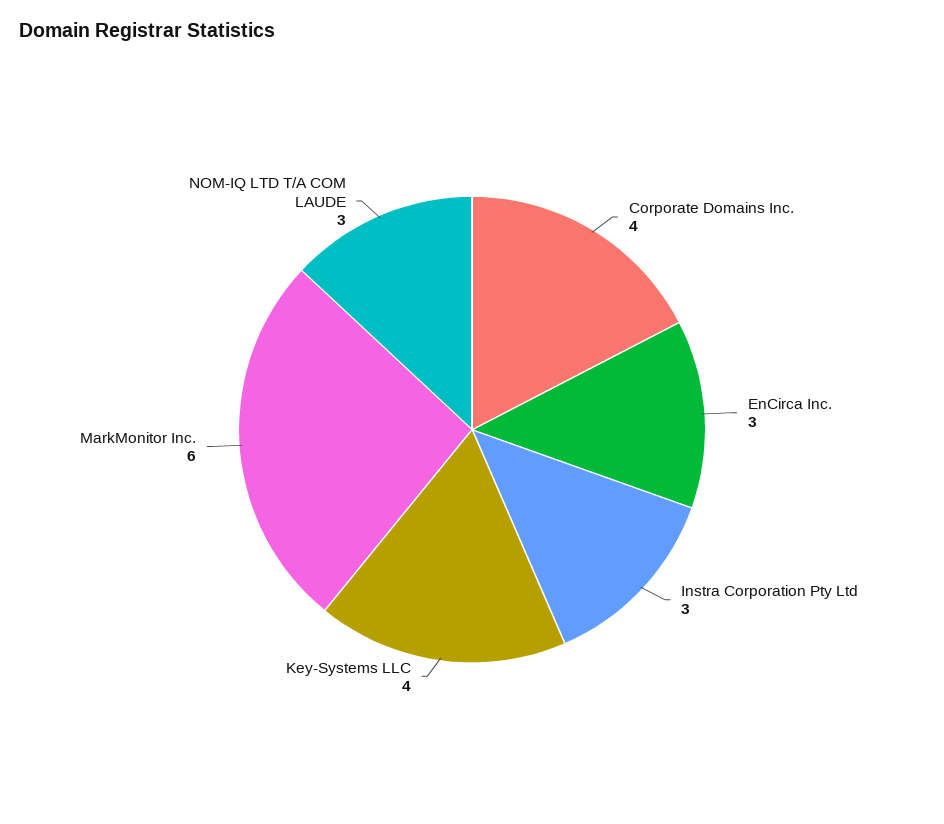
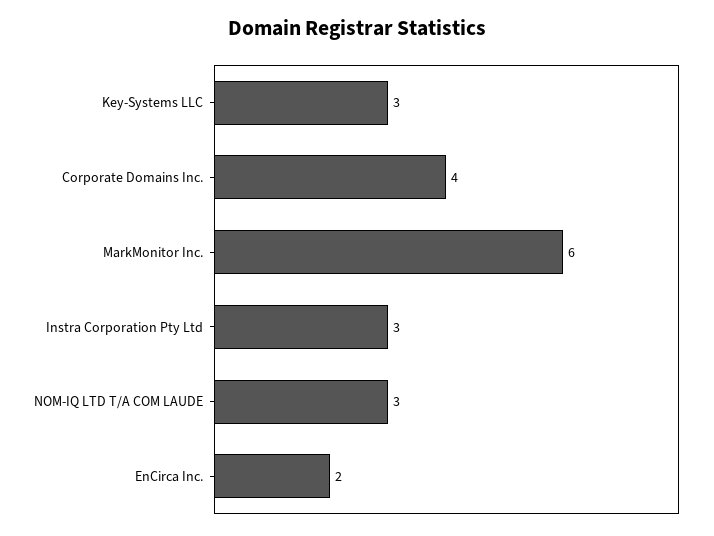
EnCirca Inc.: 3 -> 2
Key-Systems LLC: 4 -> 3

